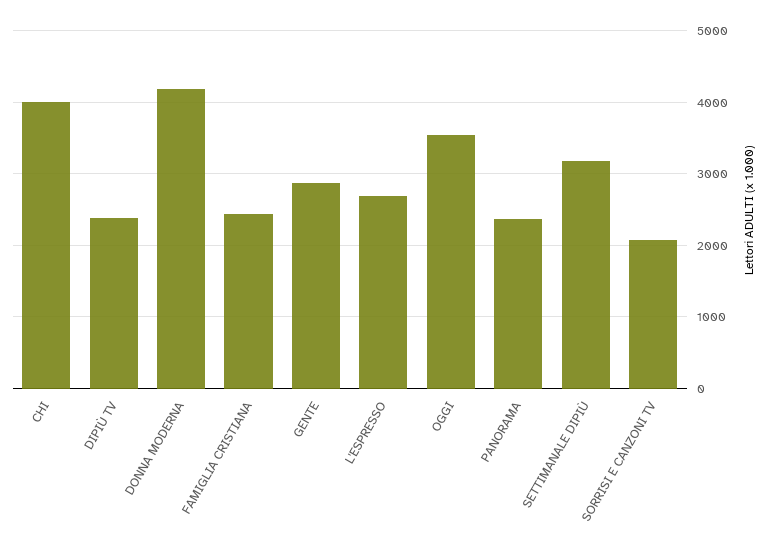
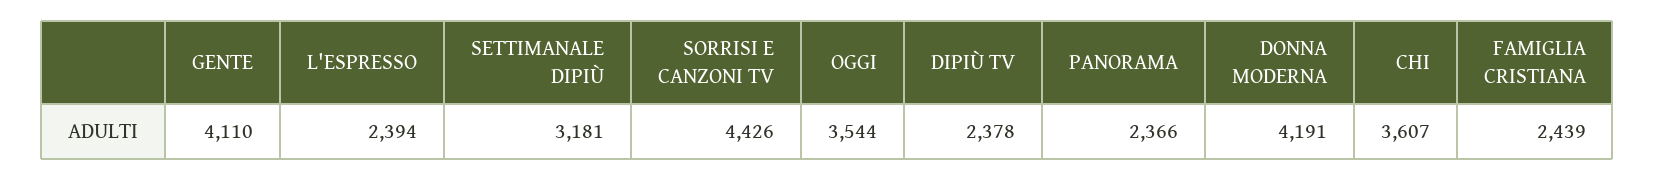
CHI: 4000 -> 3607
GENTE: 2900 -> 4110
L'ESPRESSO: 2700 -> 2394
SORRISI E CANZONI TV: 2100 -> 4426

